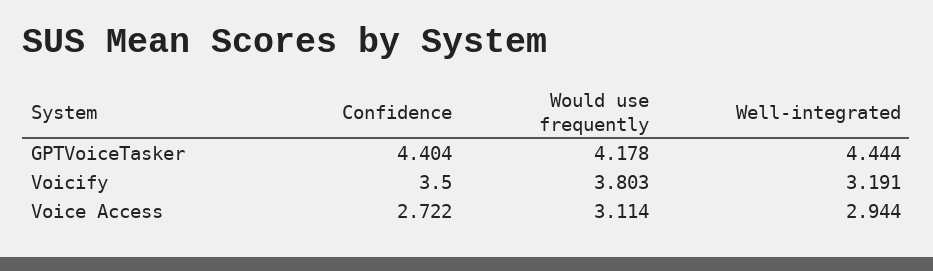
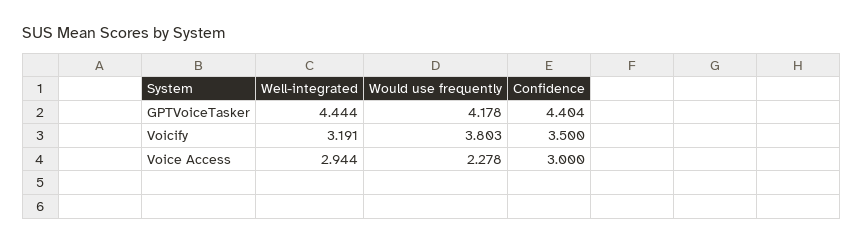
Confidence, Voice Access: 2.722 -> 3
Would use frequently, Voice Access: 3.114 -> 2.278

